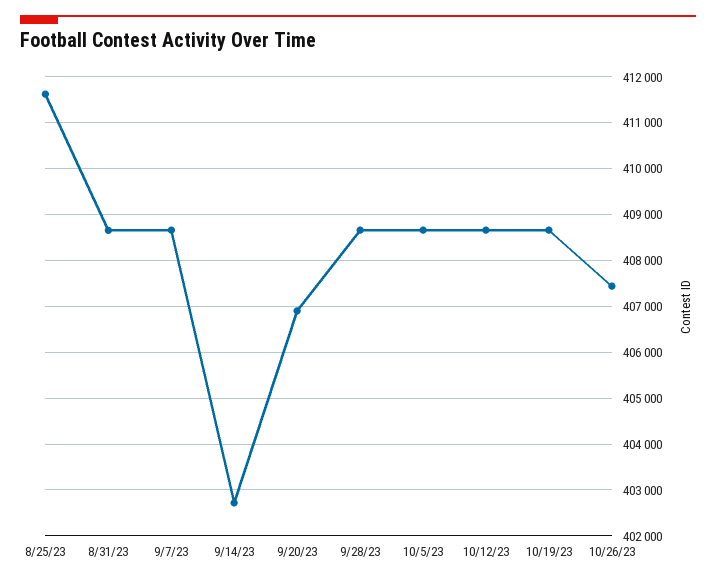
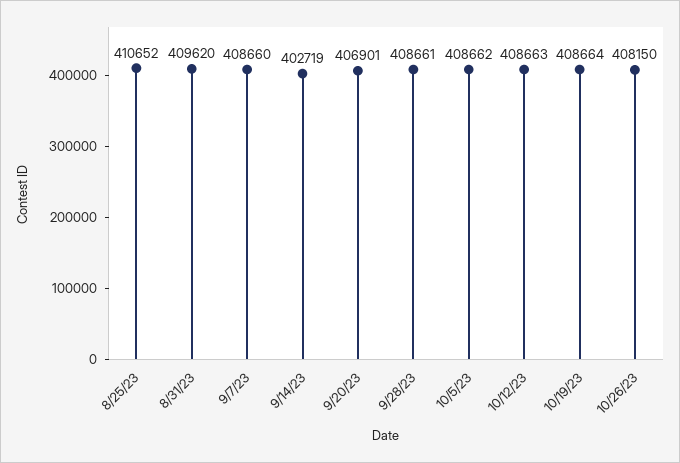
8/25/23: 411600 -> 410652
8/31/23: 408600 -> 409620
10/26/23: 407400 -> 408150

